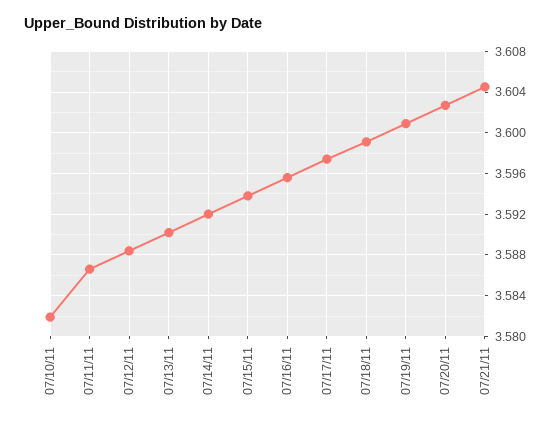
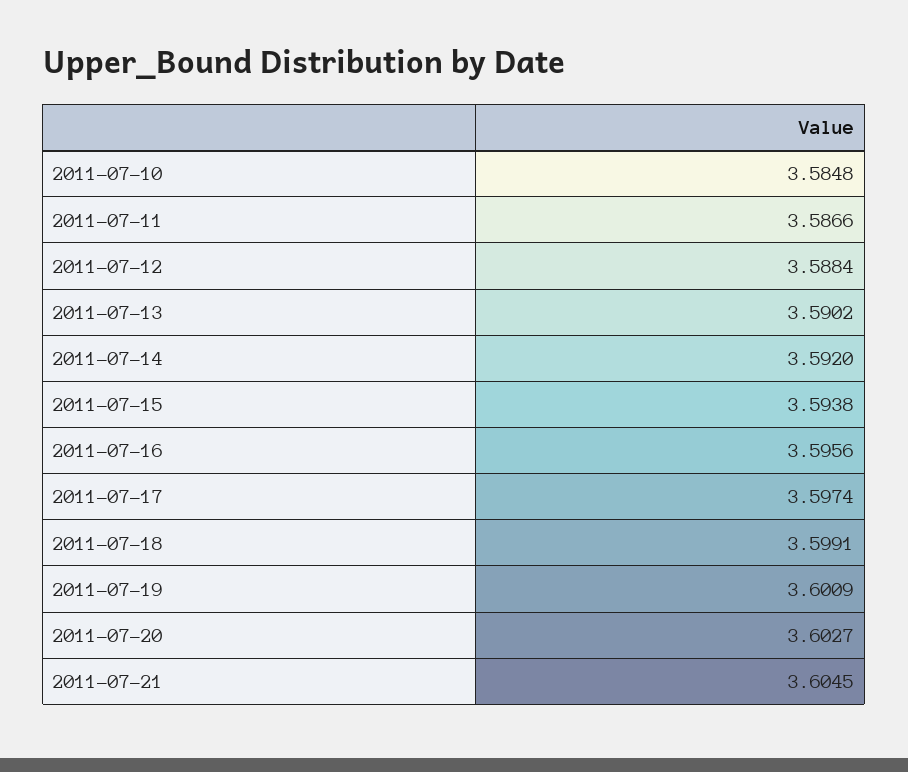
07/10/11: 3.582 -> 3.5848

